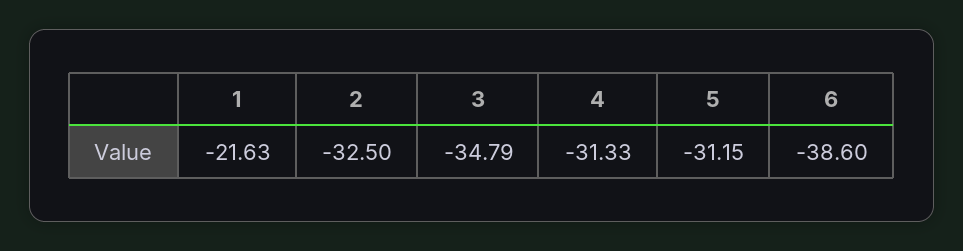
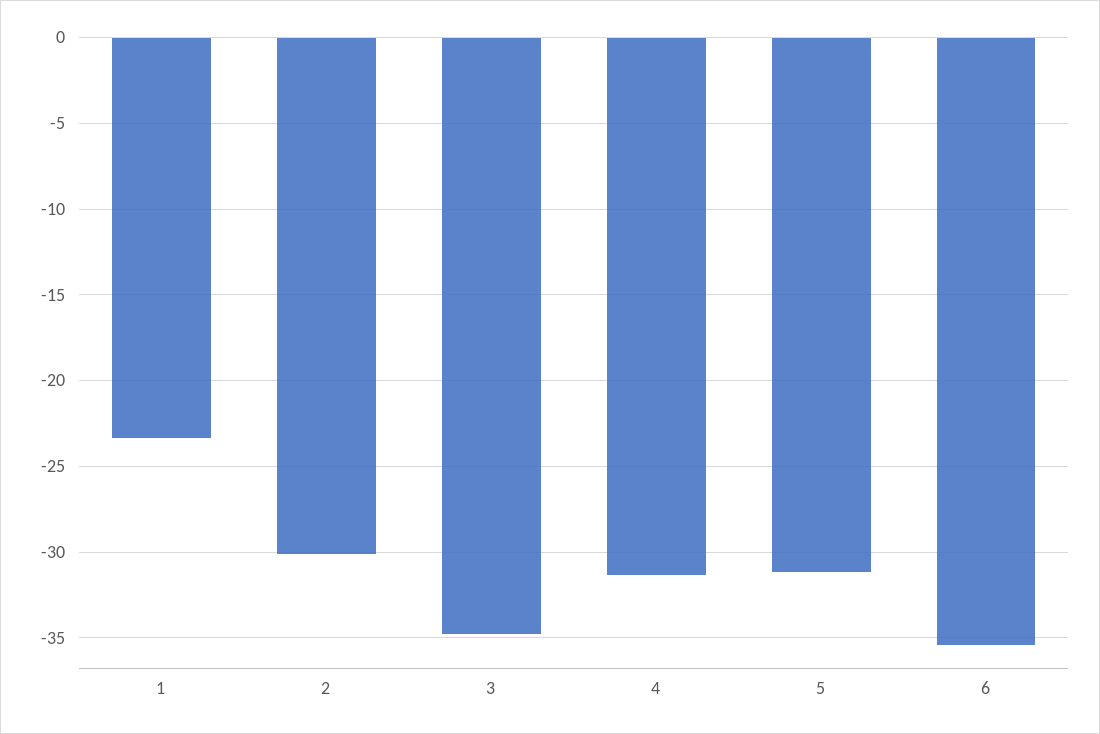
1: -21.63 -> -23.5
2: -32.5 -> -30
6: -38.6 -> -35.5

